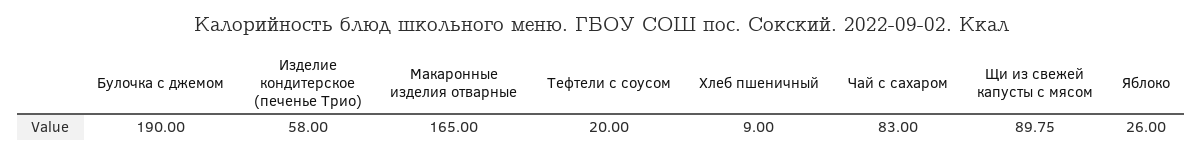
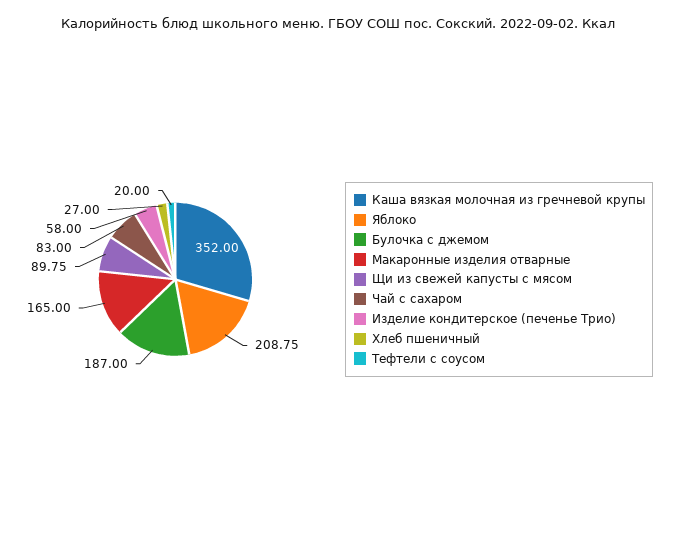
Булочка с джемом: 190 -> 187
Хлеб пшеничный: 9 -> 27
Яблоко: 26 -> 208.75
Каша вязкая молочная из гречневой крупы: none -> 352

